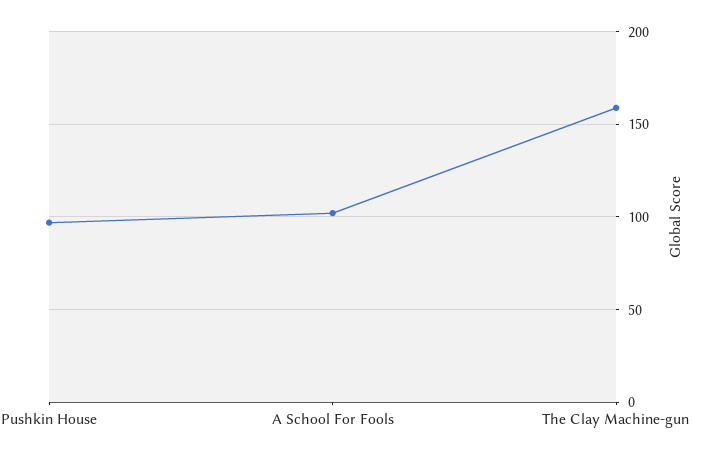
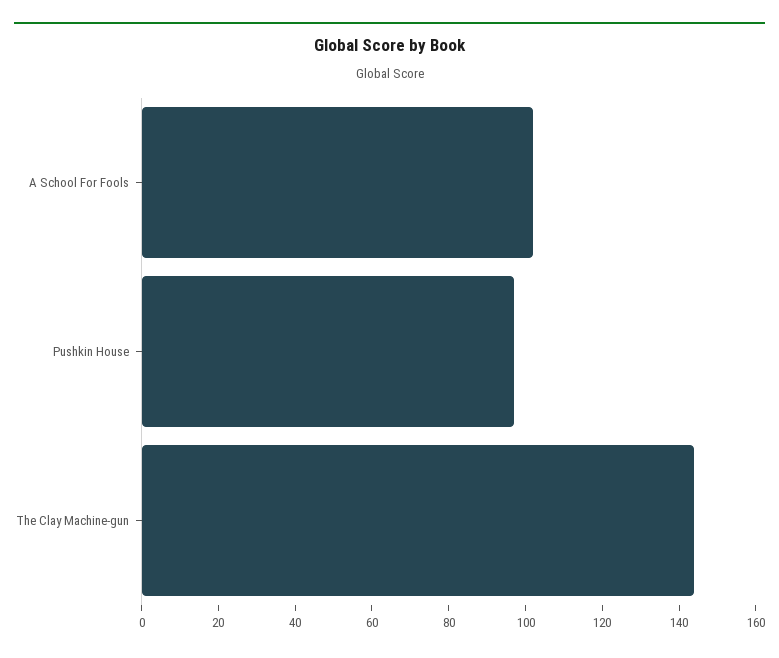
The Clay Machine-gun: 160 -> 145

